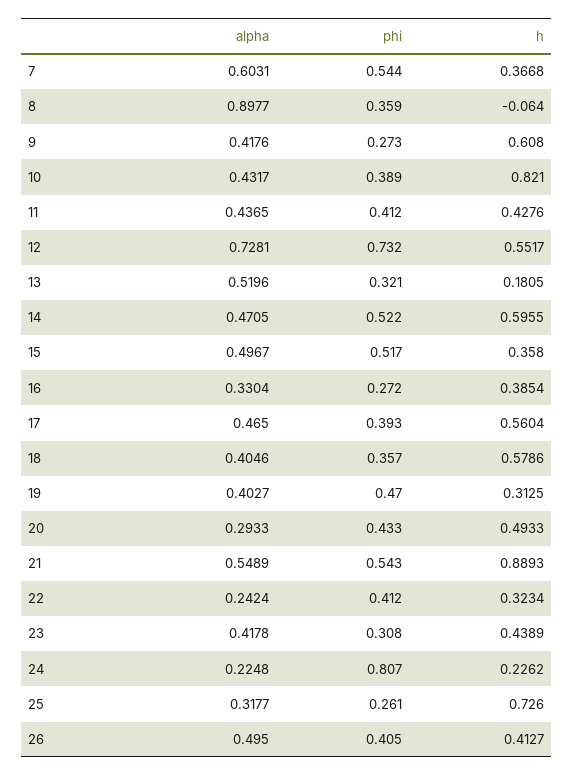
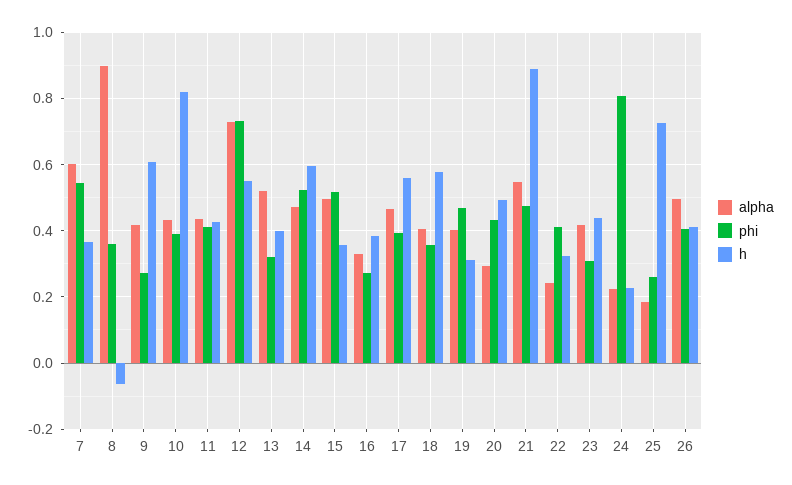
h, 13: 0.1805 -> 0.4
phi, 21: 0.543 -> 0.48
alpha, 25: 0.3177 -> 0.18

